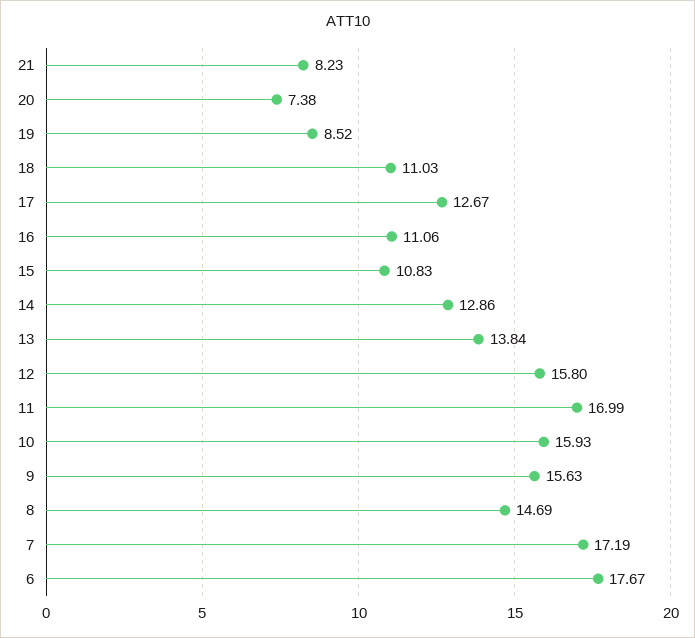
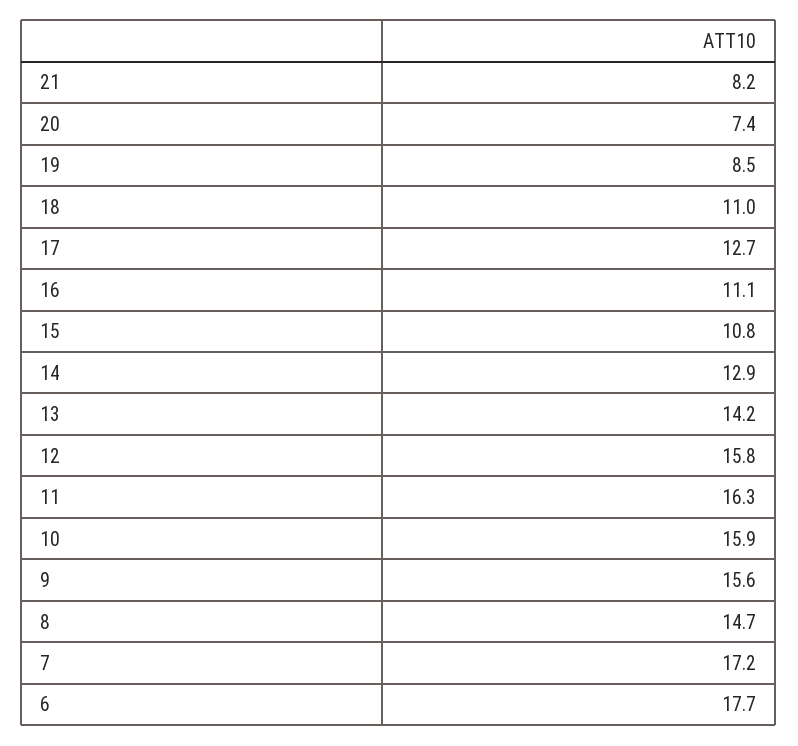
13: 13.84 -> 14.2
11: 16.99 -> 16.3

